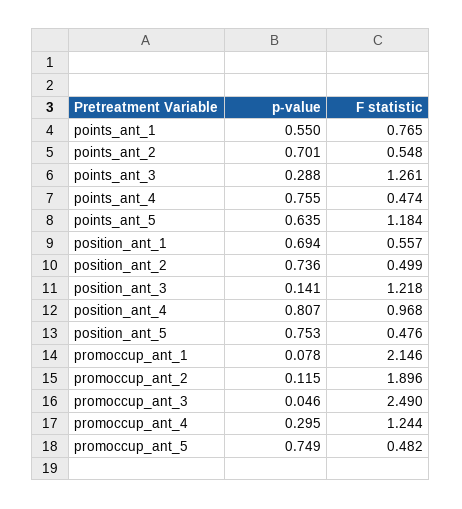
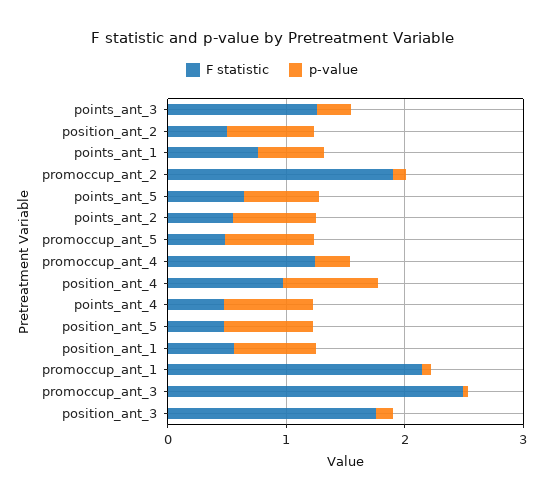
F statistic, points_ant_5: 1.184 -> 0.6
F statistic, position_ant_3: 1.218 -> 1.8

